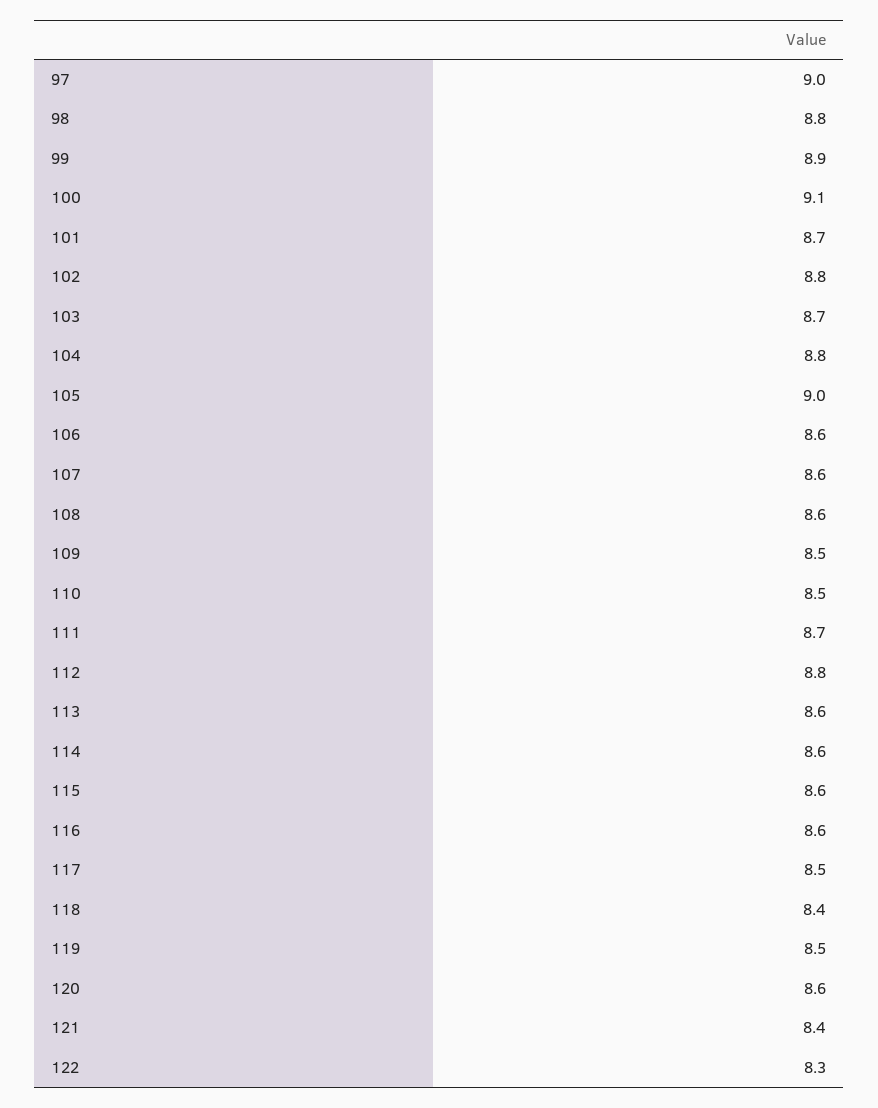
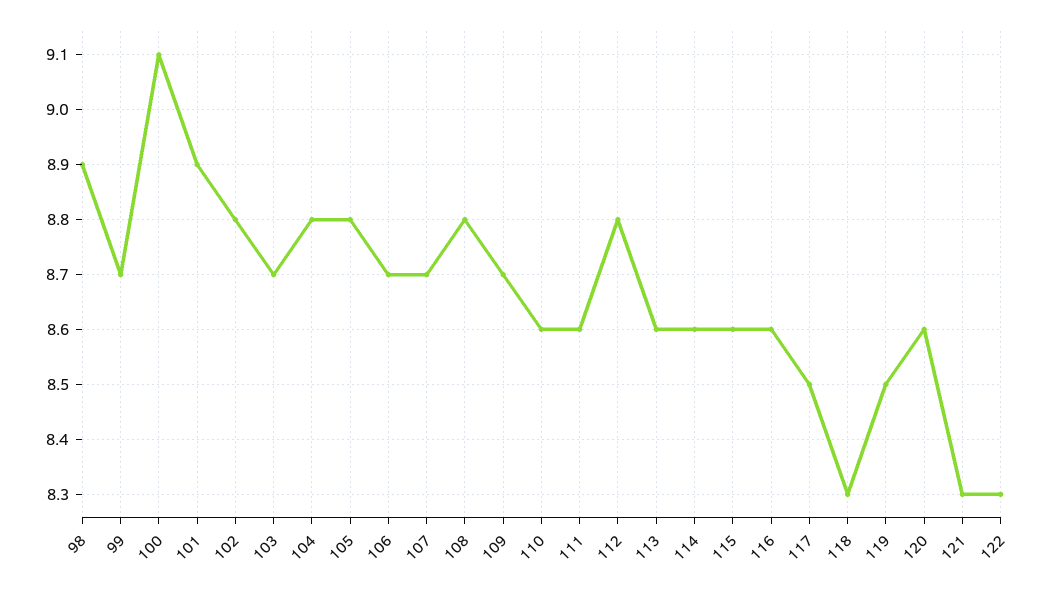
97: 9 -> none
98: 8.8 -> 8.9
99: 8.9 -> 8.7
101: 8.7 -> 8.9
105: 9 -> 8.8
106: 8.6 -> 8.7
107: 8.6 -> 8.7
108: 8.6 -> 8.8
109: 8.5 -> 8.7
110: 8.5 -> 8.6
111: 8.7 -> 8.6
118: 8.4 -> 8.3
121: 8.4 -> 8.3

